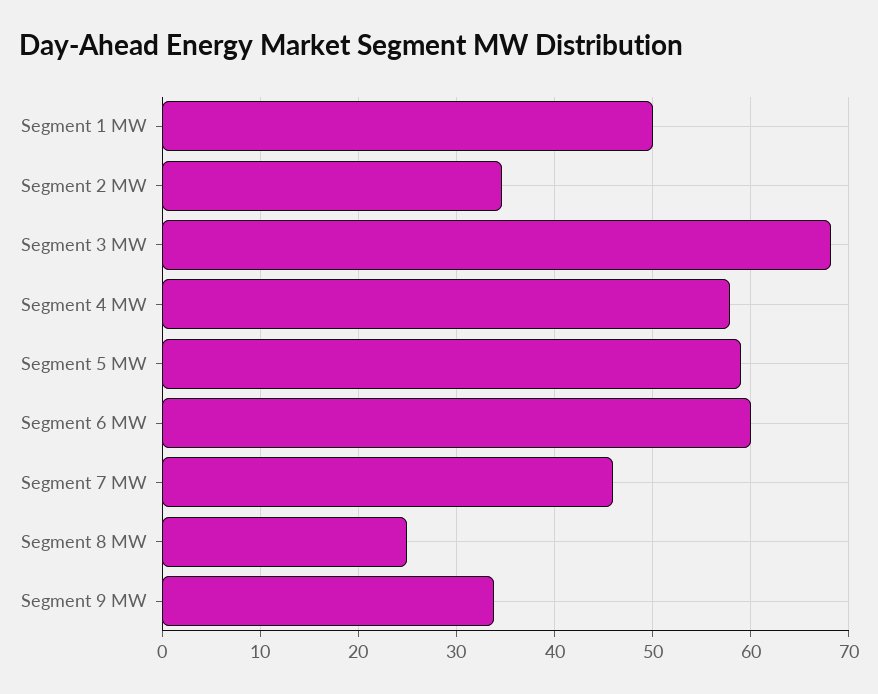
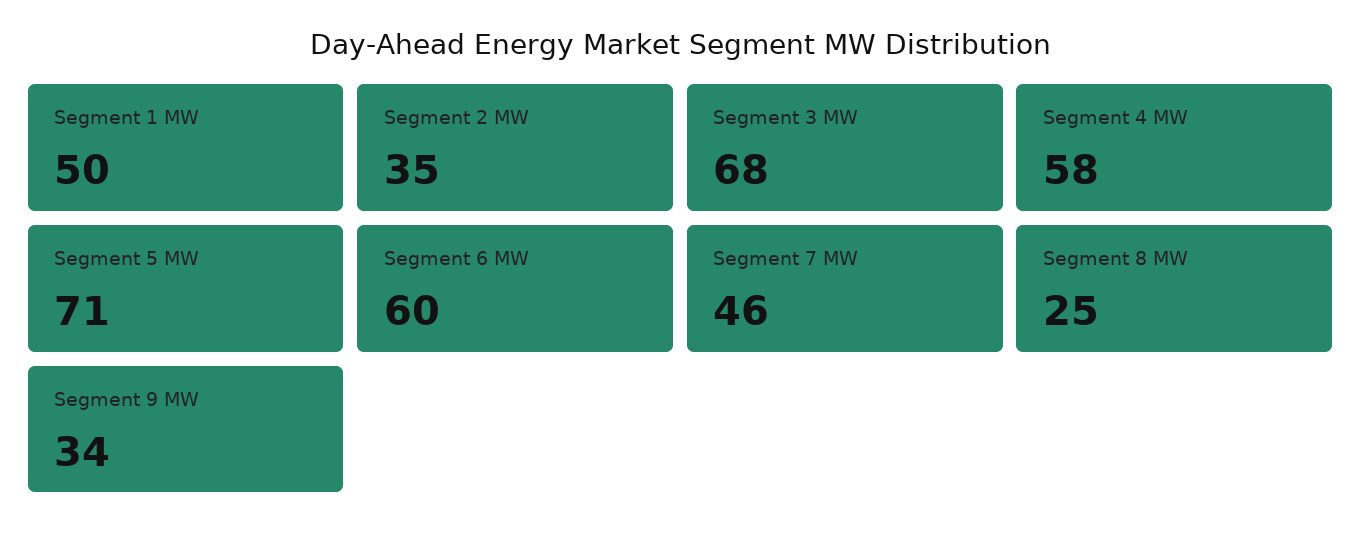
Segment 5 MW: 59 -> 71

